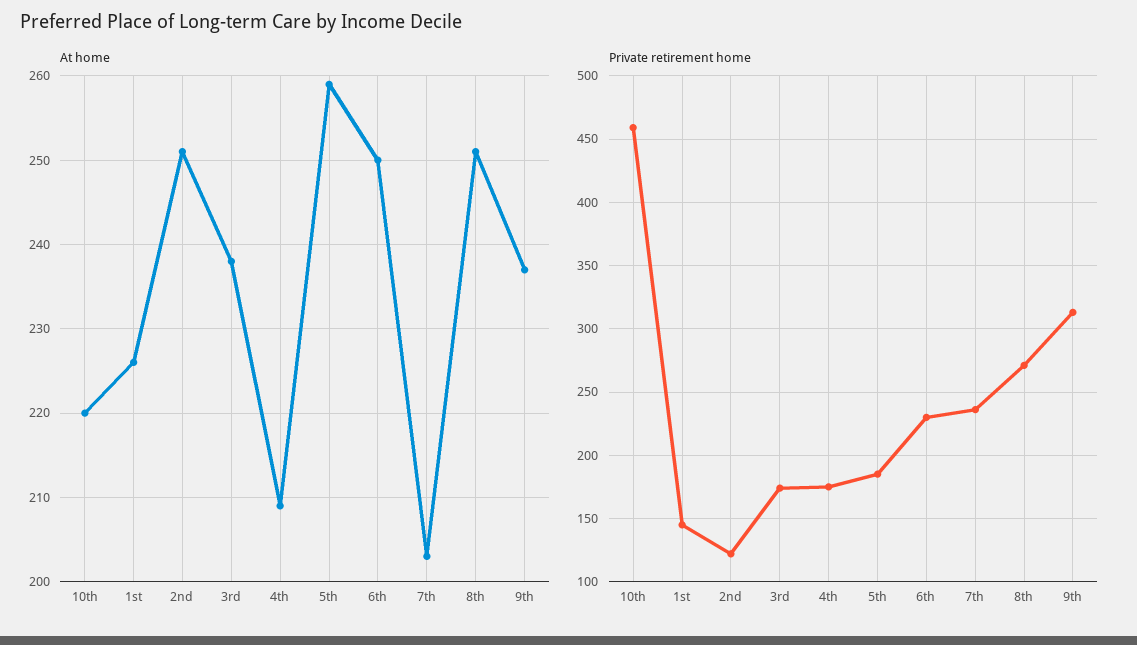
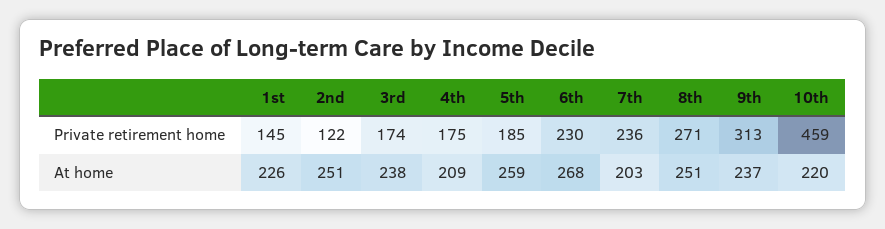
At home, 6th: 250 -> 268

